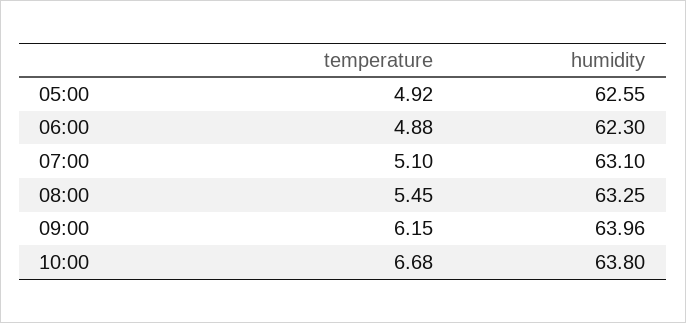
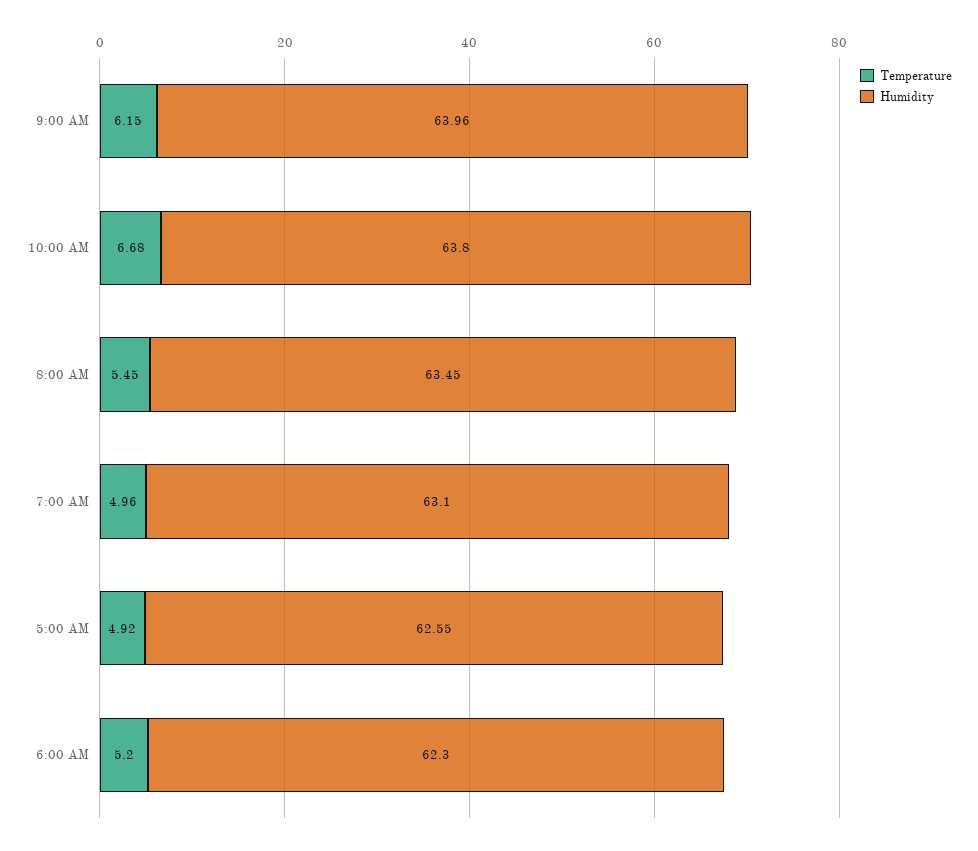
temperature, 06:00: 4.88 -> 5.2
temperature, 07:00: 5.1 -> 4.96
humidity, 08:00: 63.25 -> 63.45

